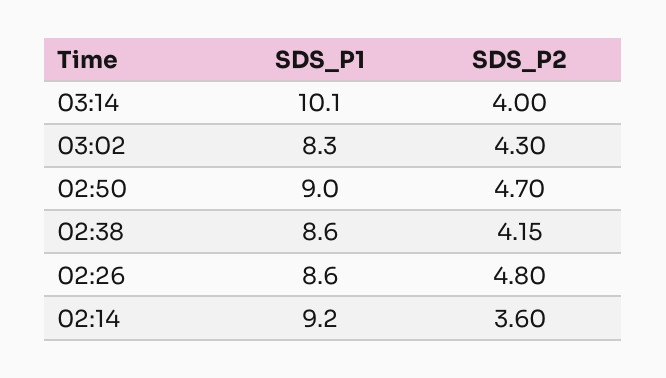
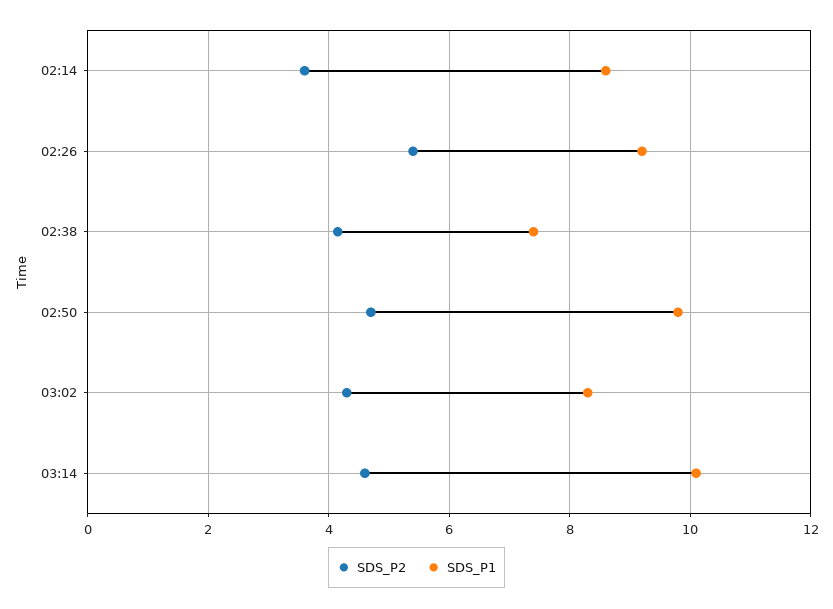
SDS_P2, 03:14: 4 -> 4.6
SDS_P1, 02:50: 9 -> 9.8
SDS_P1, 02:38: 8.6 -> 7.4
SDS_P1, 02:26: 8.6 -> 9.2
SDS_P2, 02:26: 4.8 -> 5.4
SDS_P1, 02:14: 9.2 -> 8.6

